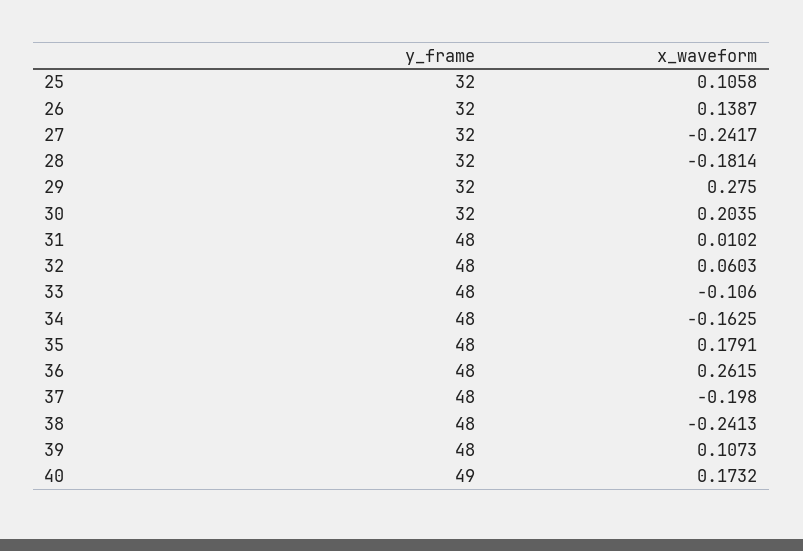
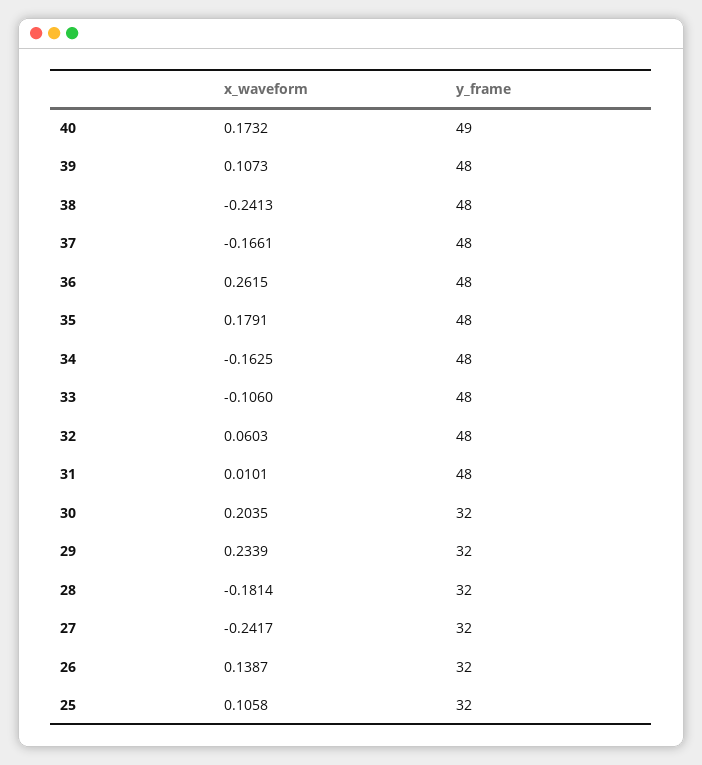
x_waveform, 29: 0.275 -> 0.2339
x_waveform, 31: 0.0102 -> 0.0101
x_waveform, 37: -0.198 -> -0.1661

